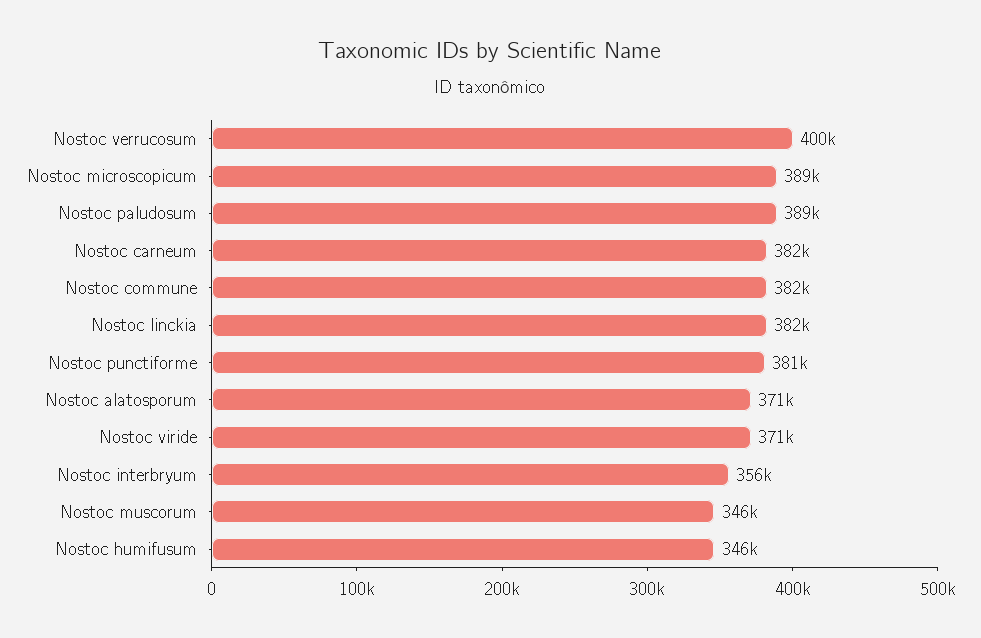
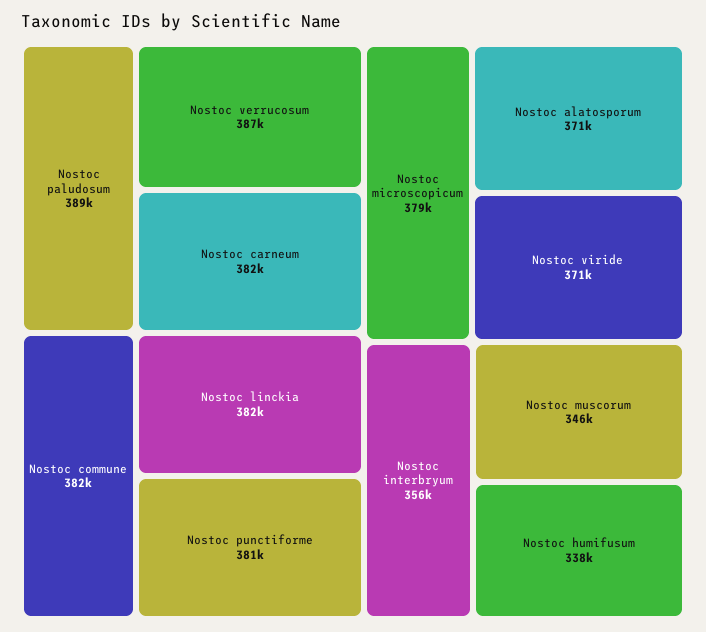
Nostoc verrucosum: 400000 -> 387000
Nostoc microscopicum: 389000 -> 379000
Nostoc humifusum: 346000 -> 338000

